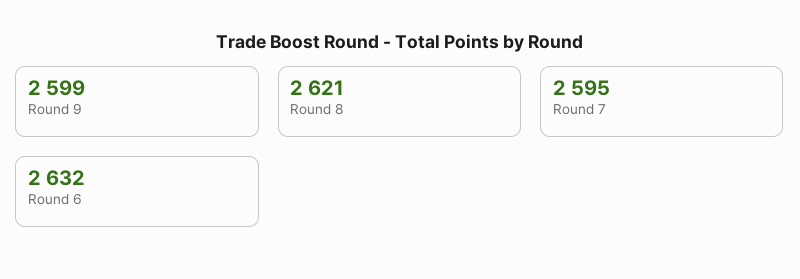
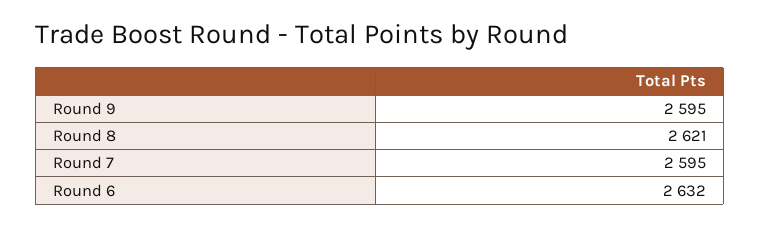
Round 9: 2599 -> 2595

